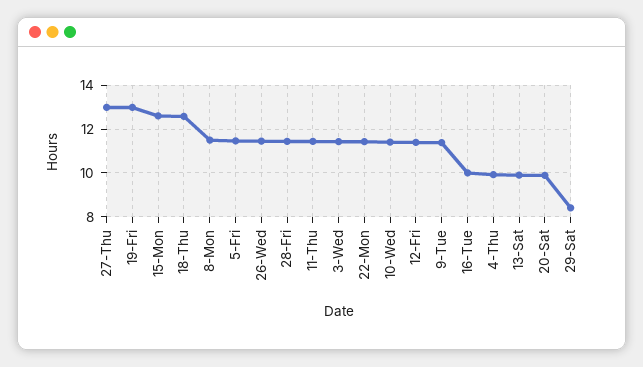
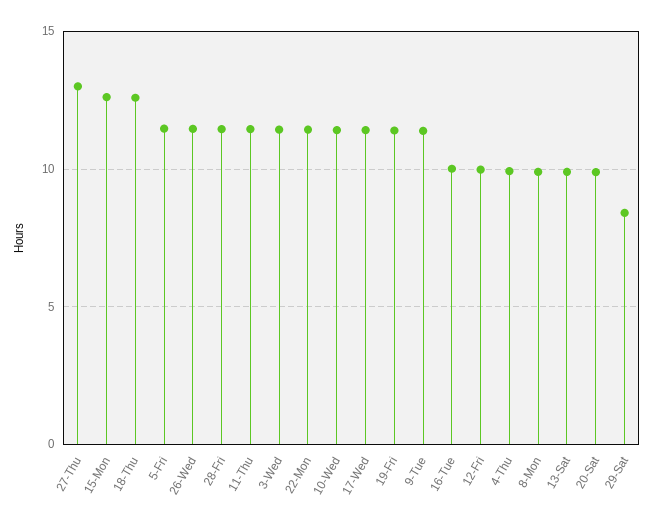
19-Fri: 13 -> 11.5
8-Mon: 11.5 -> 10
12-Fri: 11.5 -> 10
17-Wed: none -> 11.5

